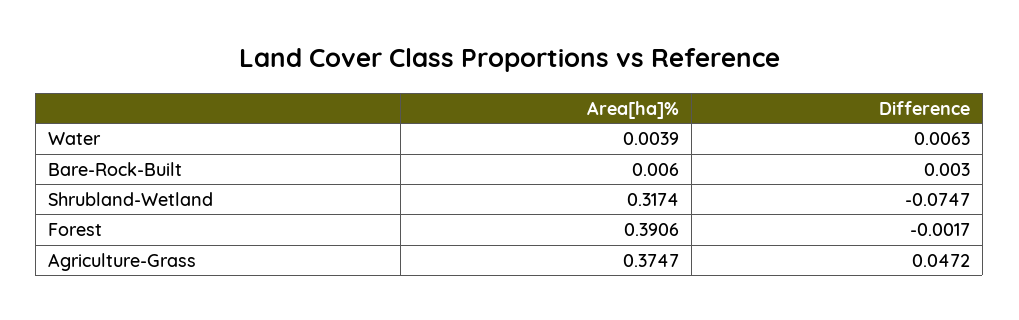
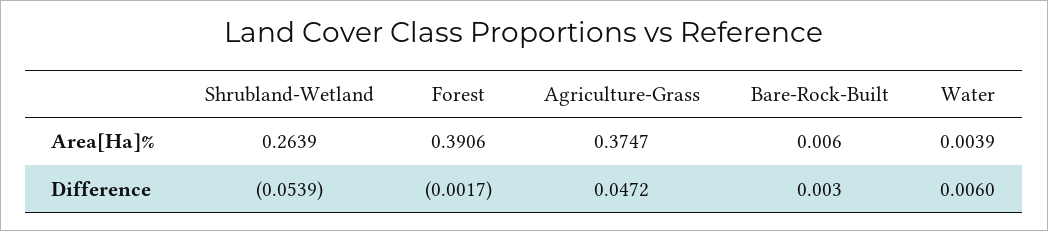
Difference, Water: 0.0063 -> 0.006
Area[ha]%, Shrubland-Wetland: 0.3174 -> 0.2639
Difference, Shrubland-Wetland: -0.0747 -> -0.0539

